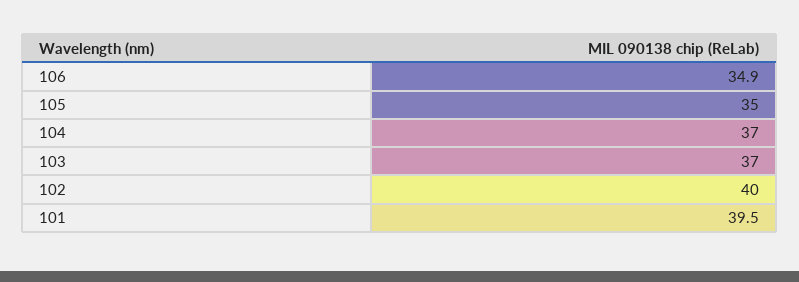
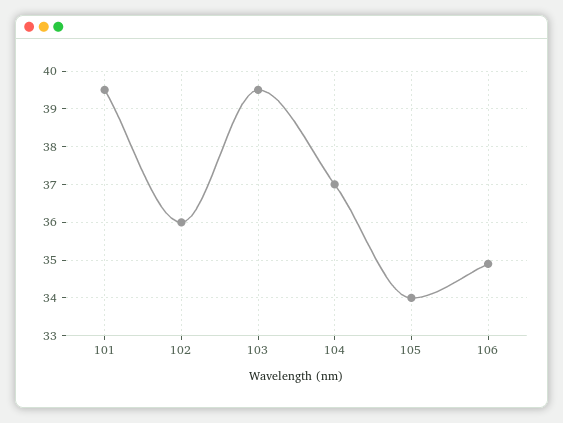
105: 35 -> 34
103: 37 -> 39.5
102: 40 -> 36

